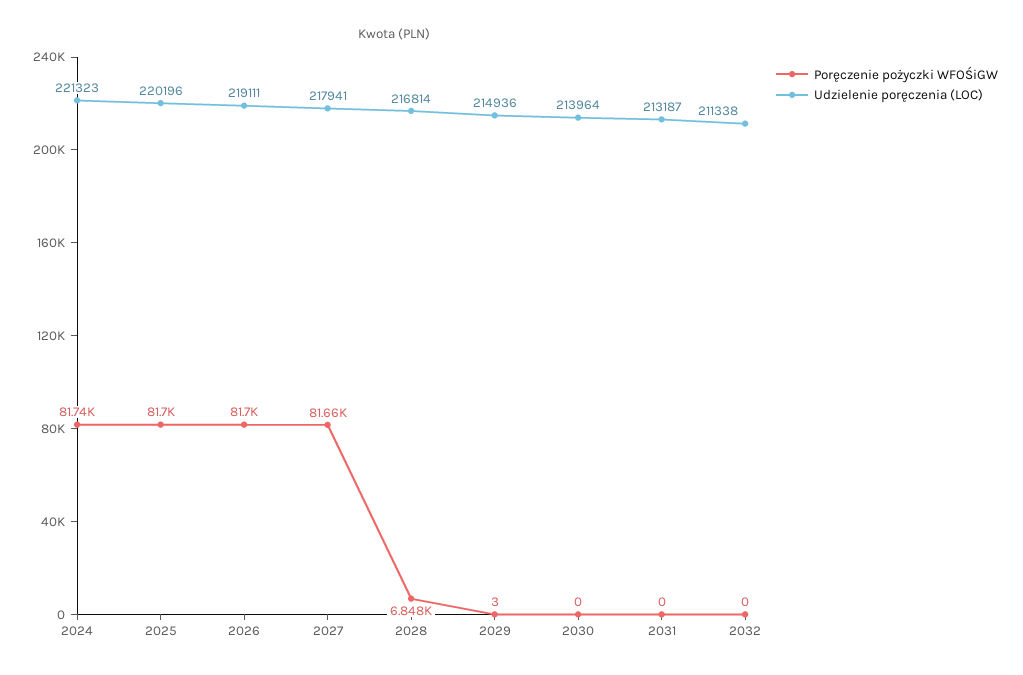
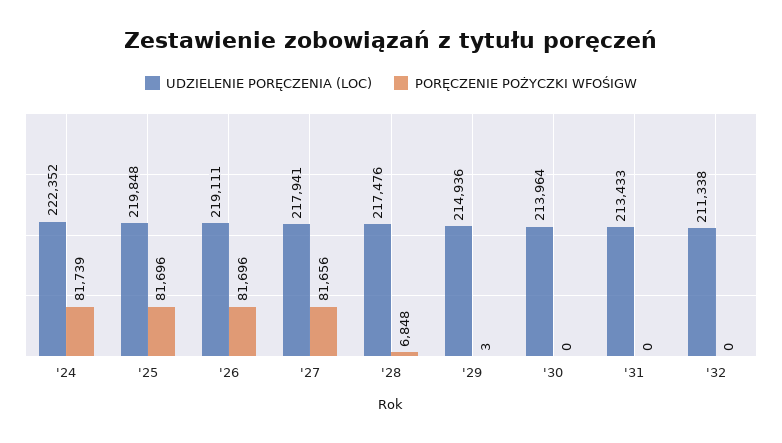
Udzielenie poręczenia (LOC), 2024: 221323 -> 222352
Udzielenie poręczenia (LOC), 2025: 220196 -> 219848
Udzielenie poręczenia (LOC), 2028: 216814 -> 217476
Udzielenie poręczenia (LOC), 2031: 213187 -> 213433

